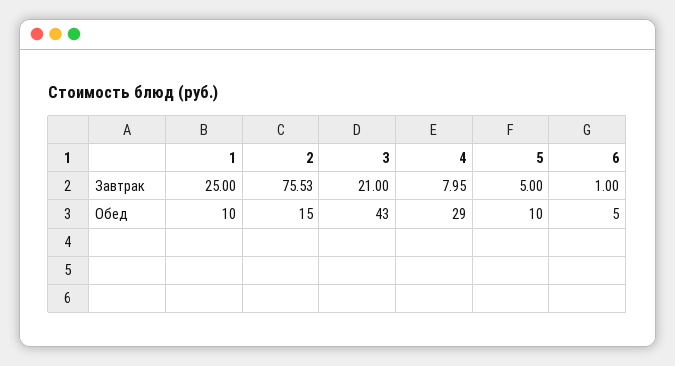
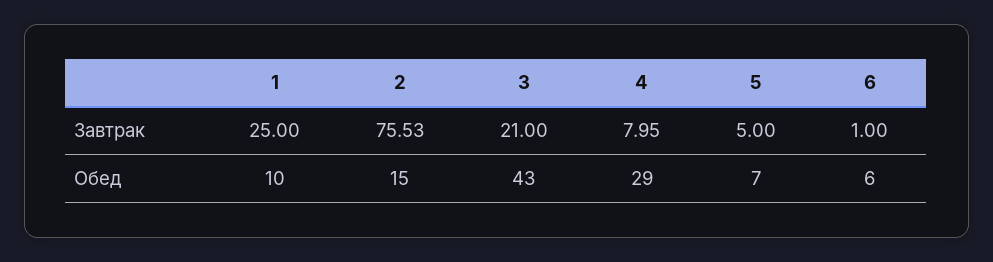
5, Обед: 10 -> 7
6, Обед: 5 -> 6

